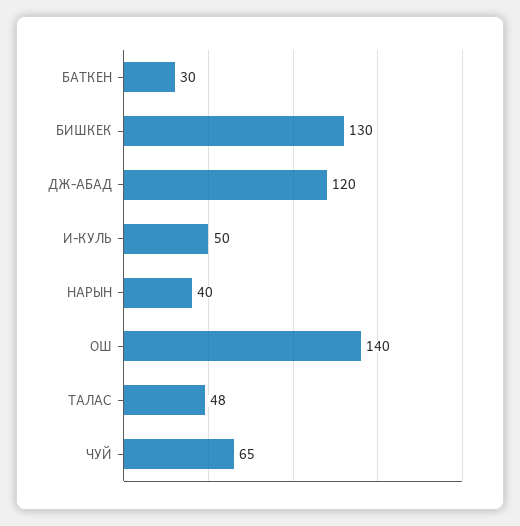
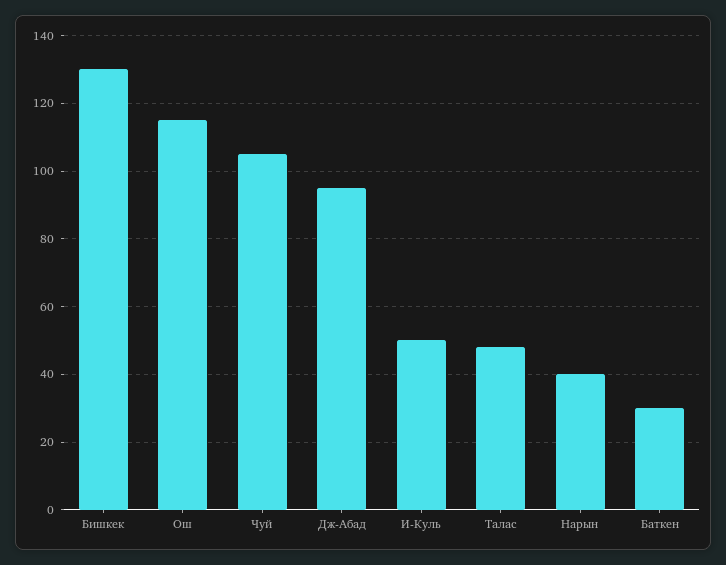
ДЖ-АБАД: 120 -> 95
ОШ: 140 -> 115
ЧУЙ: 65 -> 105

